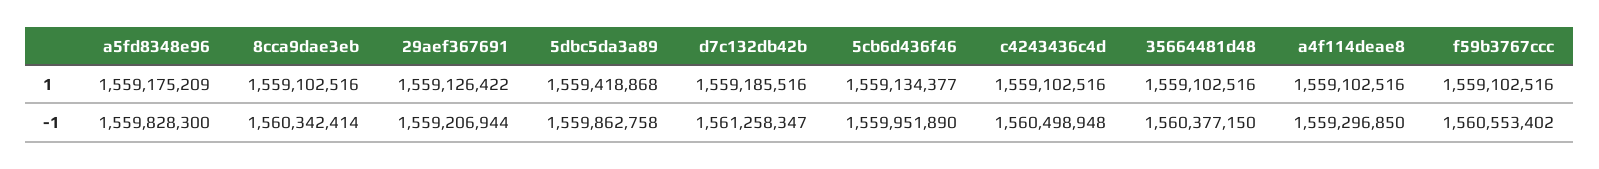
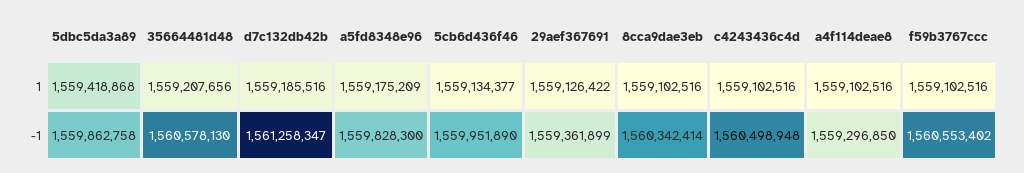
35664481d48, 1: 1559102516 -> 1559207656
29aef367691, -1: 1559206944 -> 1559361899
35664481d48, -1: 1560377150 -> 1560578130

